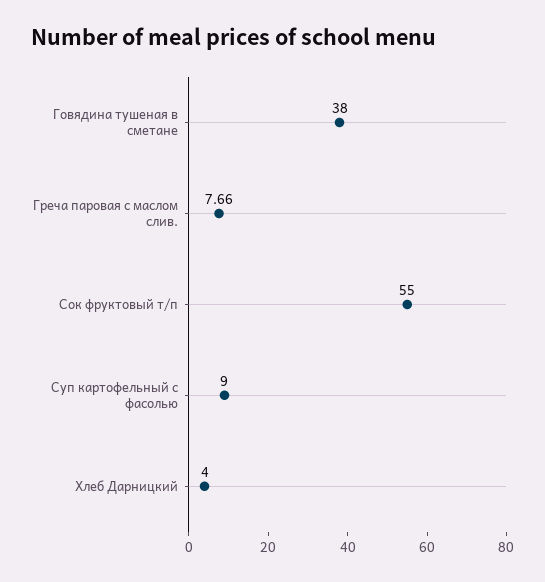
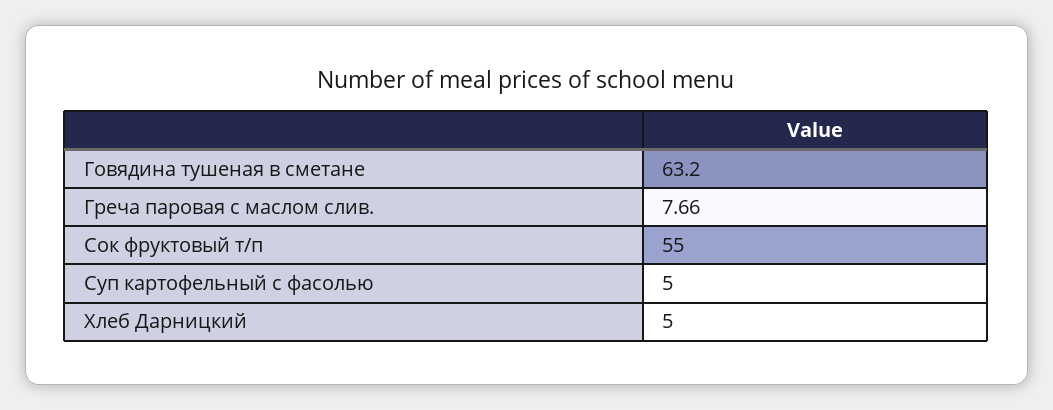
Говядина тушеная в сметане: 38 -> 63.2
Суп картофельный с фасолью: 9 -> 5
Хлеб Дарницкий: 4 -> 5

